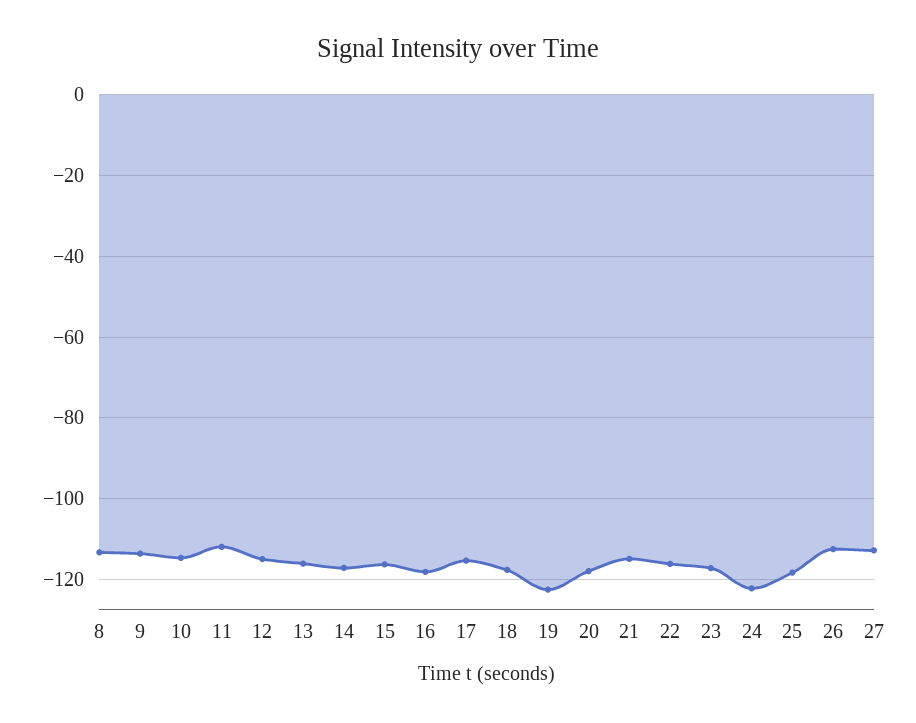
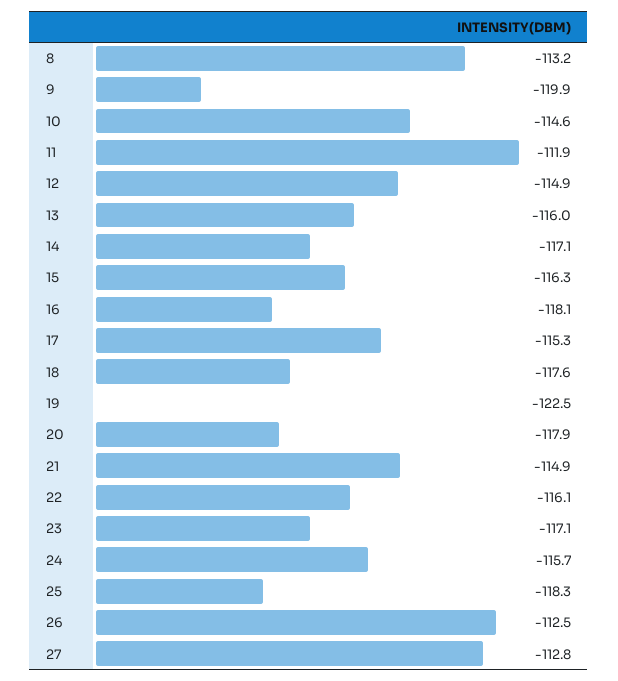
9: -114 -> -119.9
24: -122 -> -115.7

